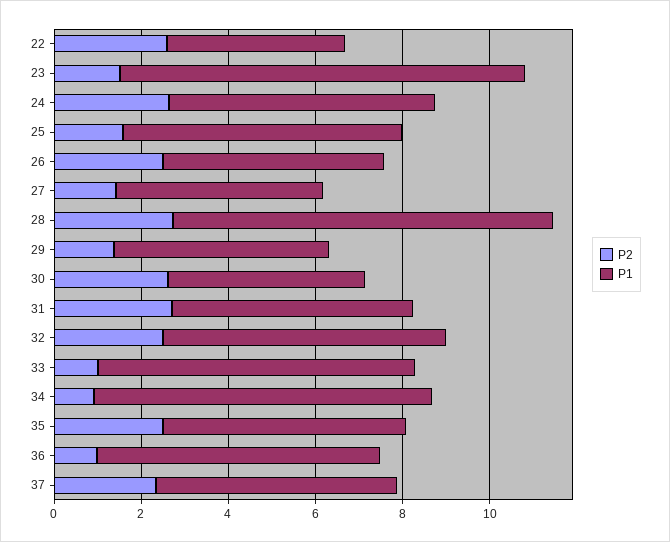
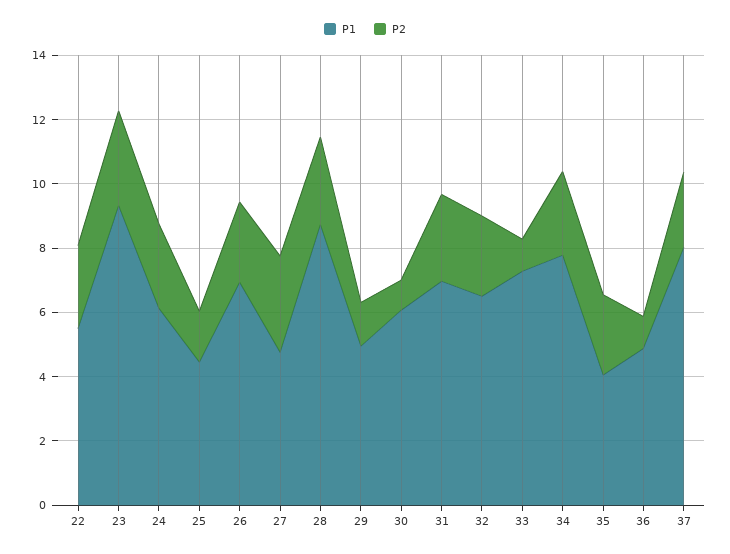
P1, 22: 4 -> 5.5
P2, 23: 1.5 -> 3
P1, 25: 6.5 -> 4.5
P1, 26: 5 -> 7
P2, 27: 1.5 -> 3
P2, 30: 2.5 -> 1
P1, 30: 4.5 -> 6
P1, 31: 5.5 -> 7
P2, 34: 1 -> 2.5
P1, 35: 5.5 -> 4
P1, 36: 6.5 -> 5
P1, 37: 5.5 -> 8

